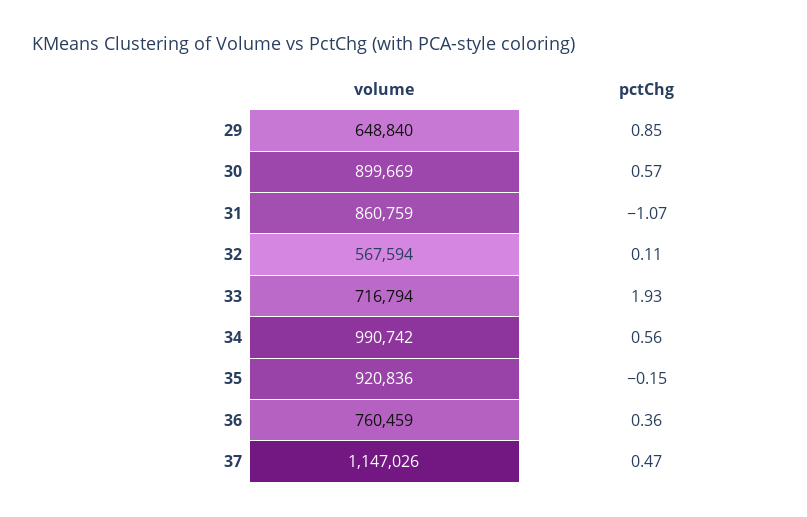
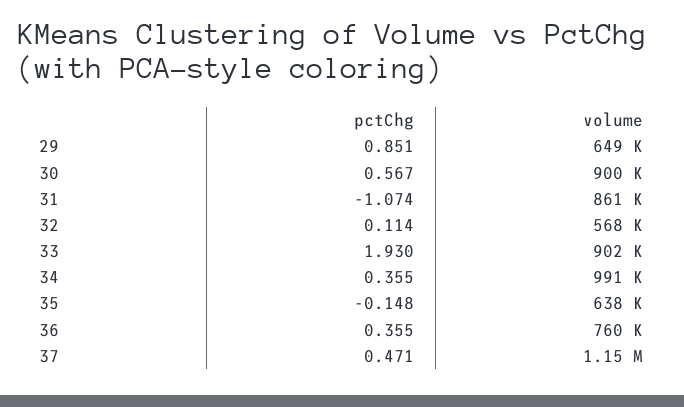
volume, 33: 716794 -> 902000
pctChg, 34: 0.56 -> 0.355
volume, 35: 920836 -> 638000

